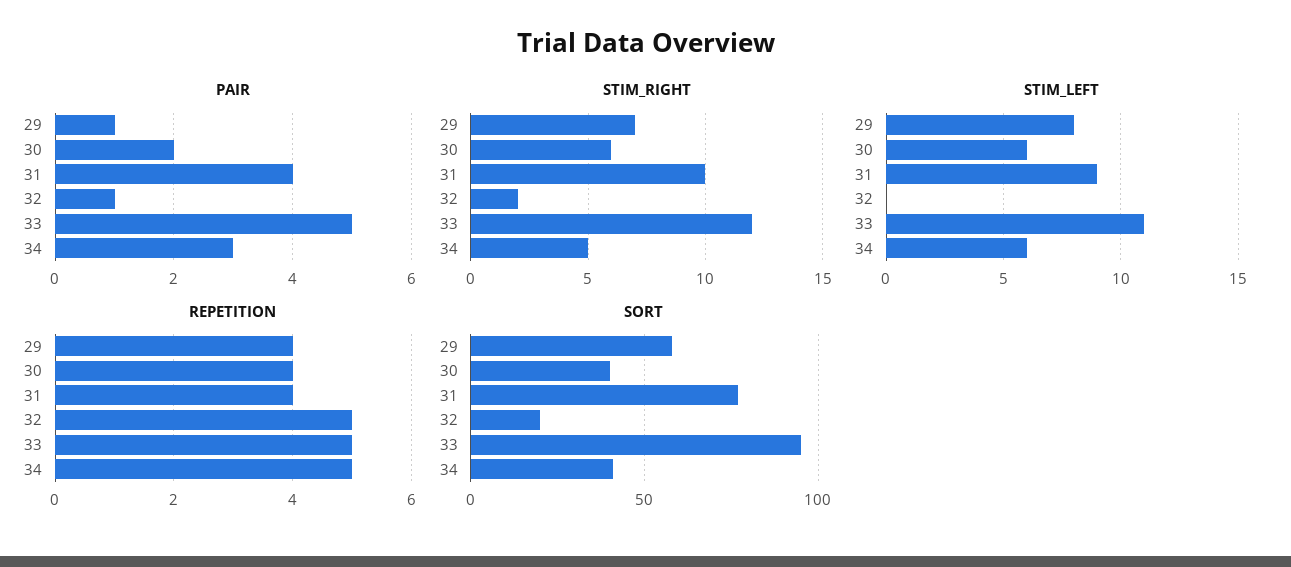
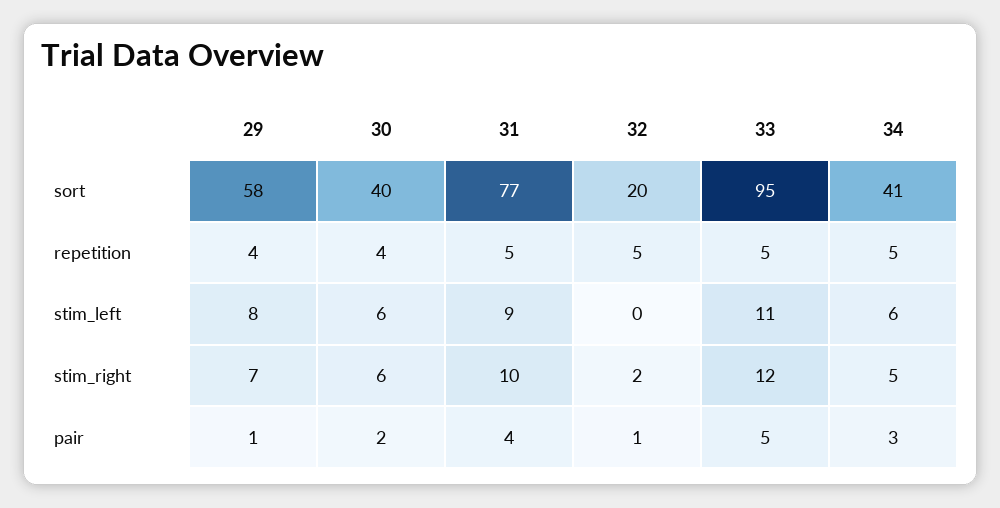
REPETITION, 31: 4 -> 5

